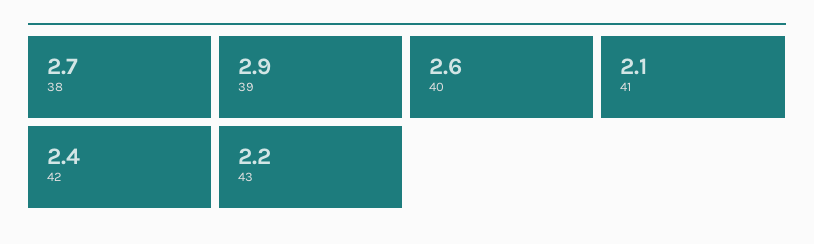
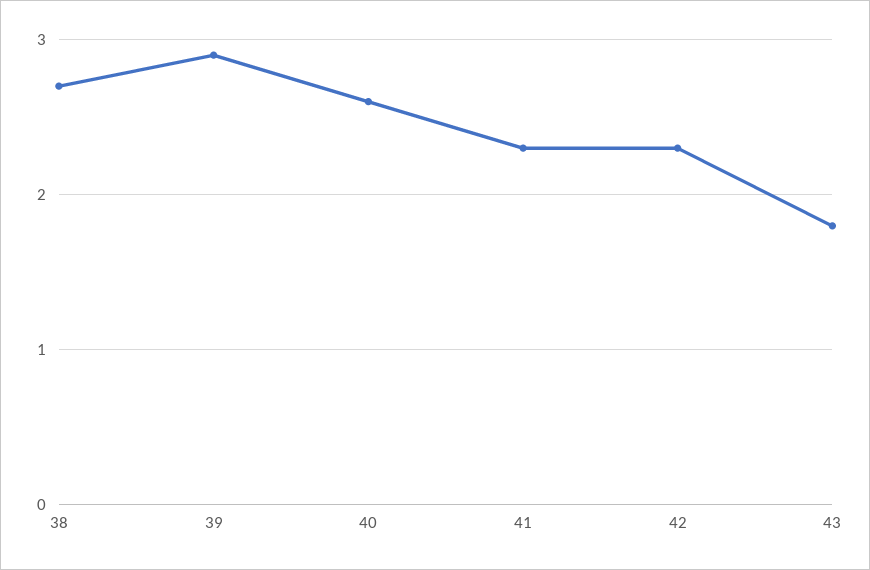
41: 2.1 -> 2.3
42: 2.4 -> 2.3
43: 2.2 -> 1.8

